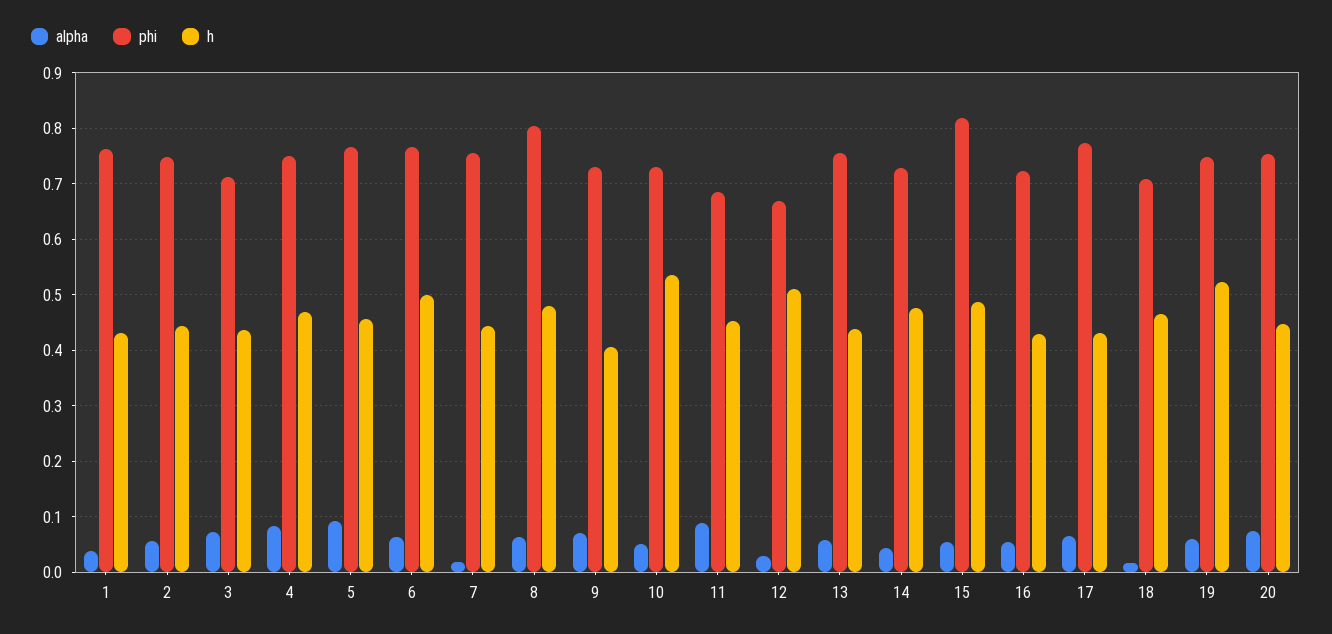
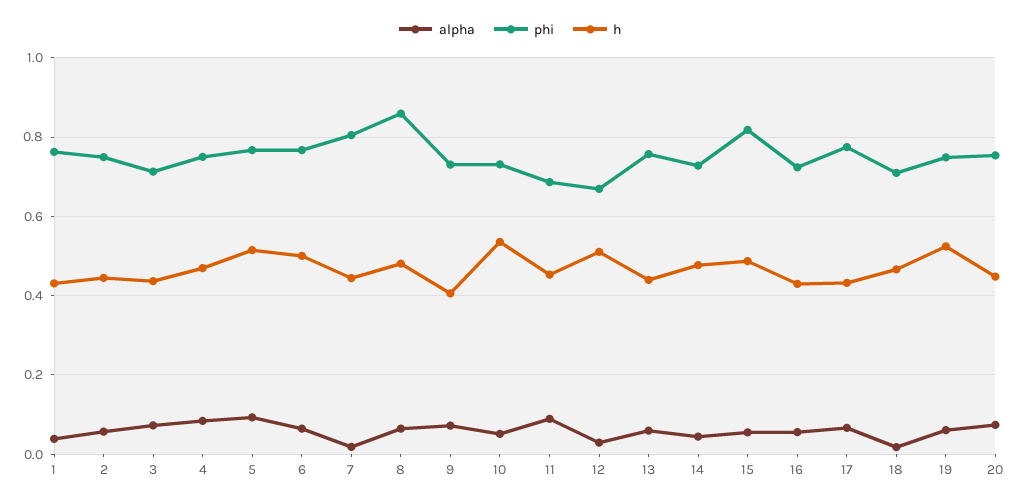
h, 5: 0.46 -> 0.52
phi, 7: 0.76 -> 0.8
phi, 8: 0.8 -> 0.86

